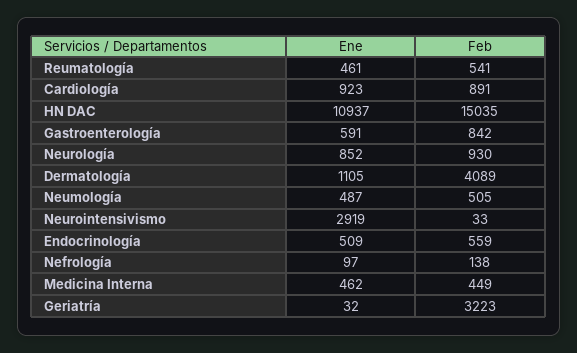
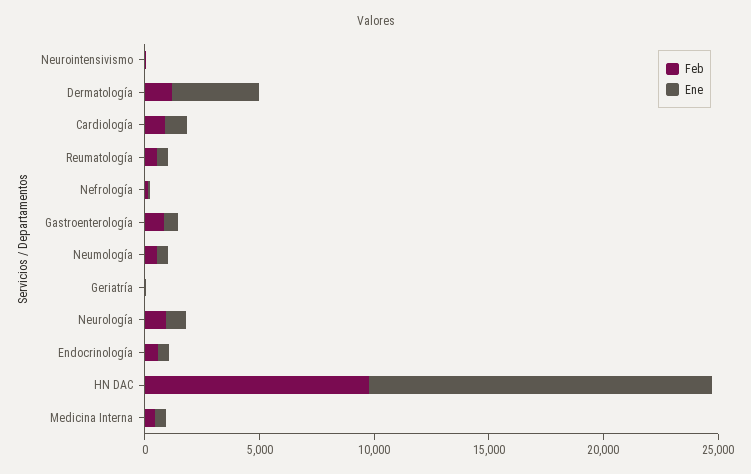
Ene, HN DAC: 10937 -> 15000
Feb, HN DAC: 15035 -> 10000
Ene, Dermatología: 1105 -> 4000
Feb, Dermatología: 4089 -> 1000
Ene, Neurointensivismo: 2919 -> 0
Feb, Geriatría: 3223 -> 0

